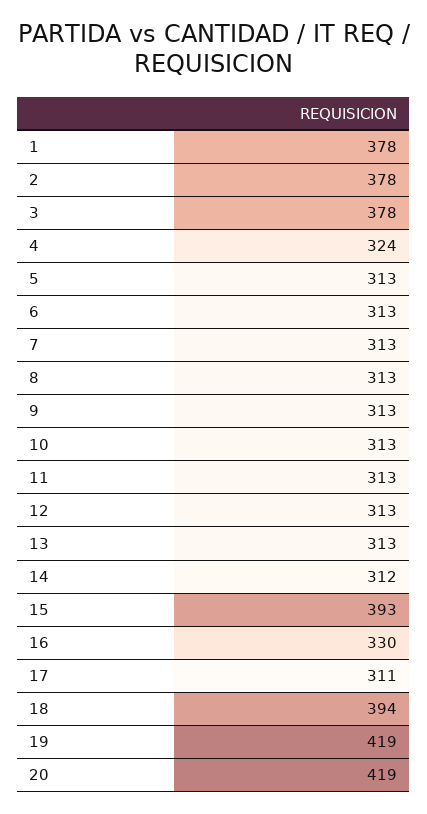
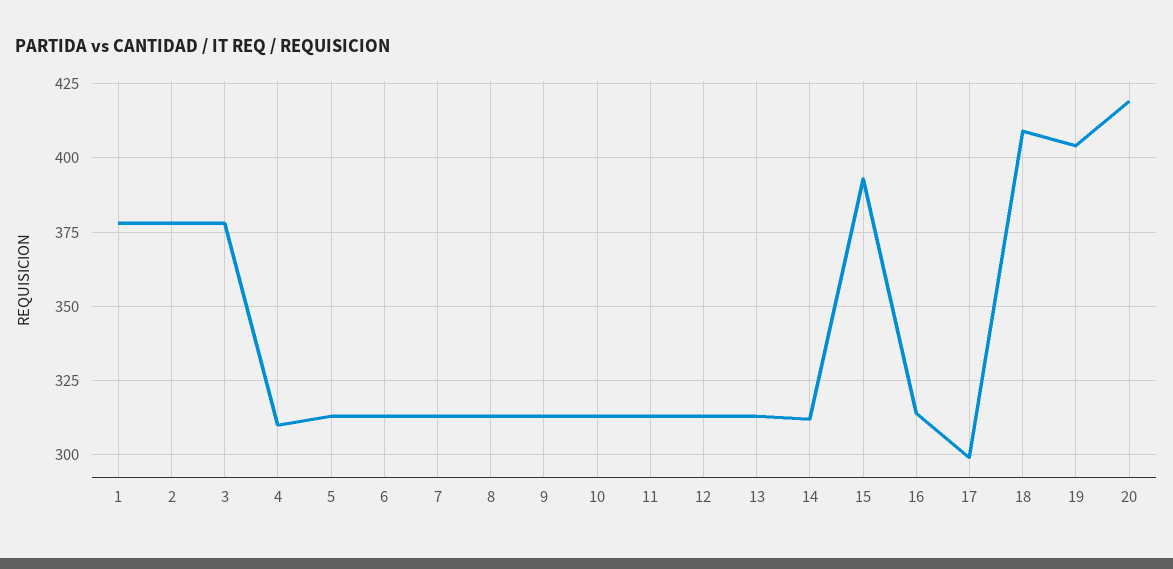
4: 324 -> 310
16: 330 -> 315
17: 311 -> 300
18: 394 -> 410
19: 419 -> 405

